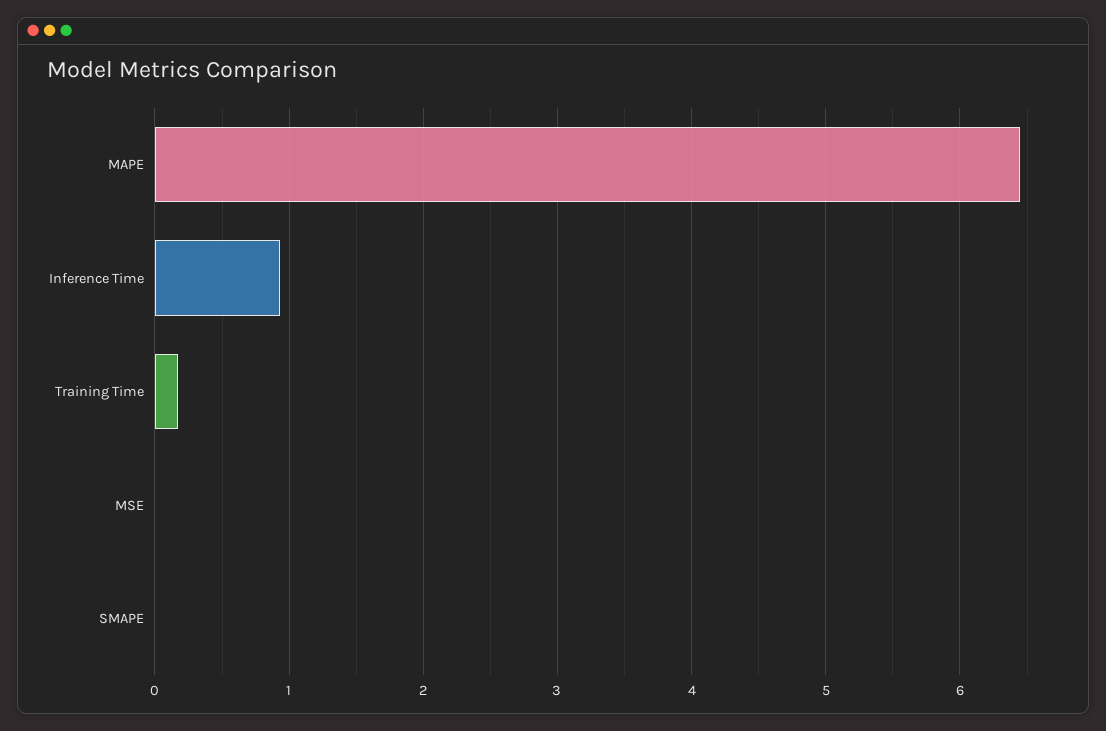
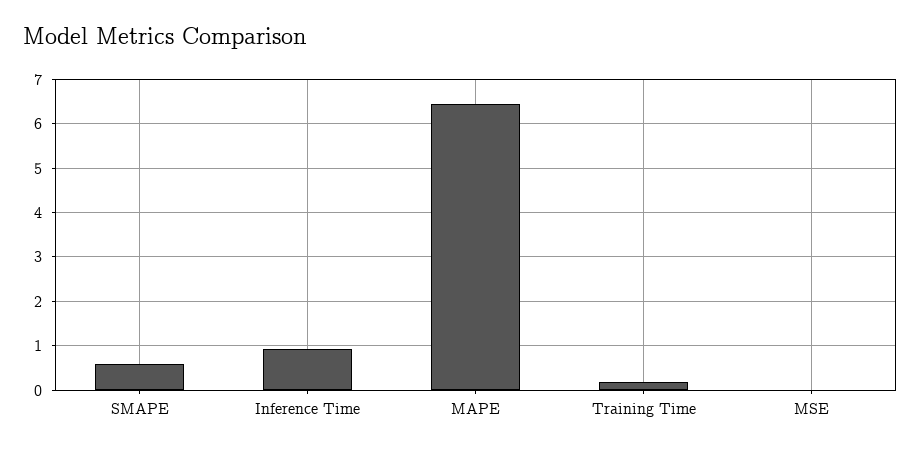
SMAPE: 0 -> 0.6

